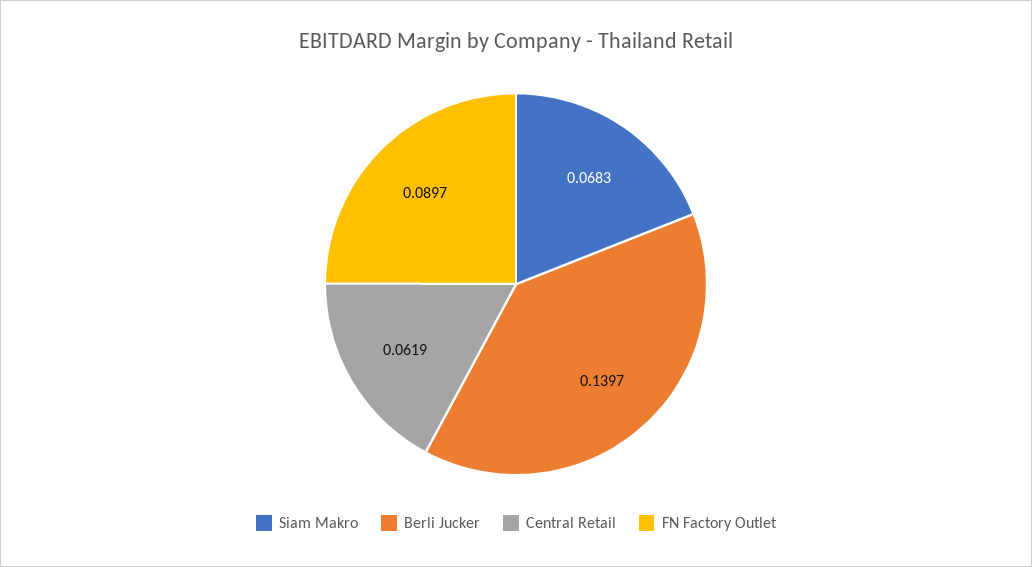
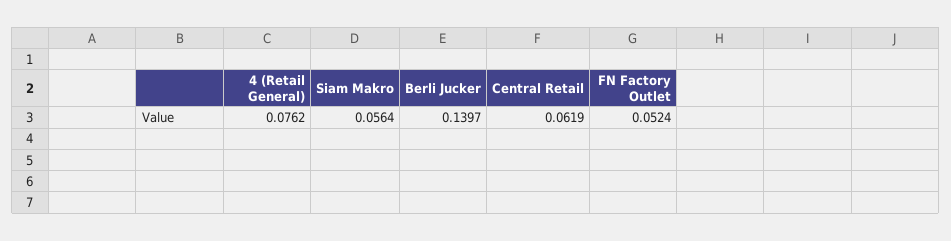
Siam Makro: 0.0683 -> 0.0564
FN Factory Outlet: 0.0897 -> 0.0524
4 (Retail General): none -> 0.0762

